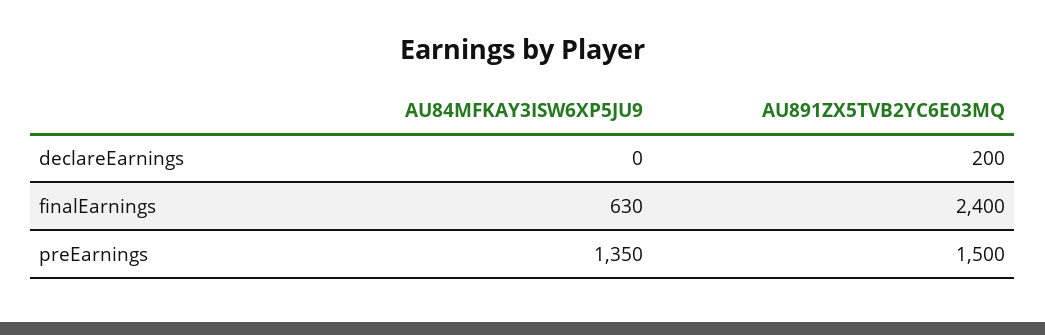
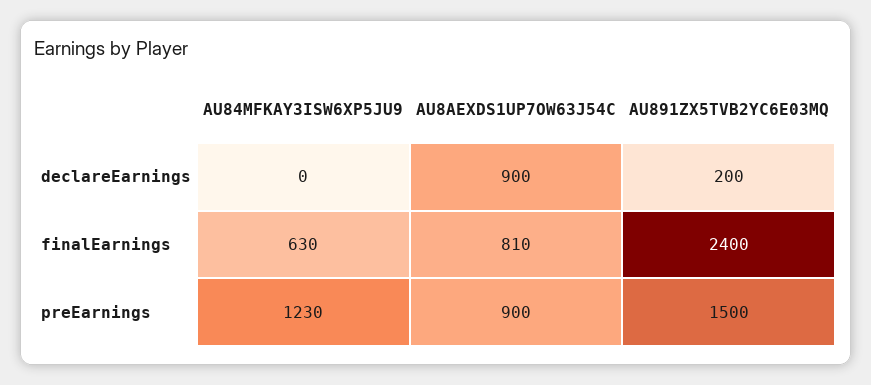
AU84MFKAY3ISW6XP5JU9, preEarnings: 1350 -> 1230
AU8AEXDS1UP7OW63J54C, declareEarnings: none -> 900
AU8AEXDS1UP7OW63J54C, finalEarnings: none -> 810
AU8AEXDS1UP7OW63J54C, preEarnings: none -> 900

